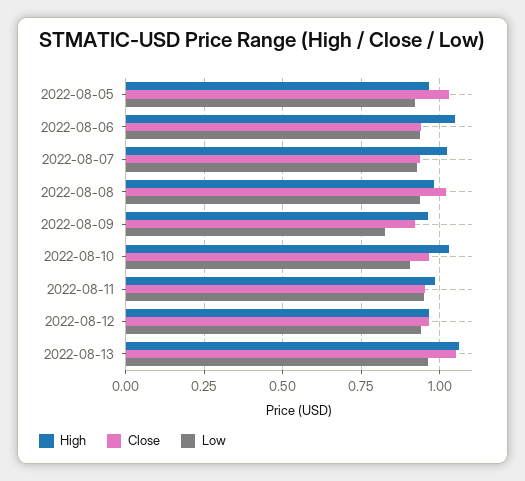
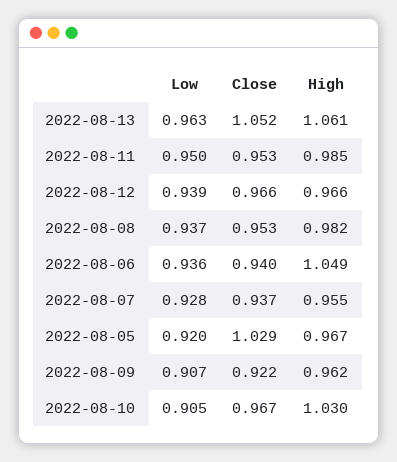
High, 2022-08-07: 1.025 -> 0.955
Close, 2022-08-08: 1.025 -> 0.953
Low, 2022-08-09: 0.825 -> 0.907

